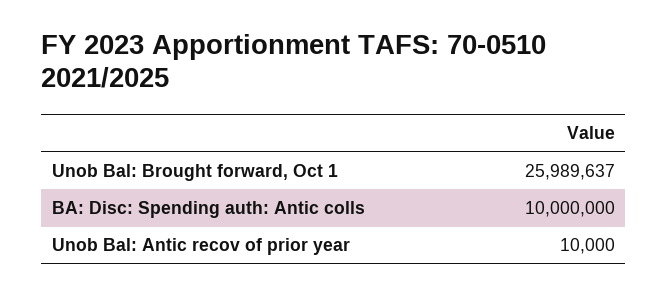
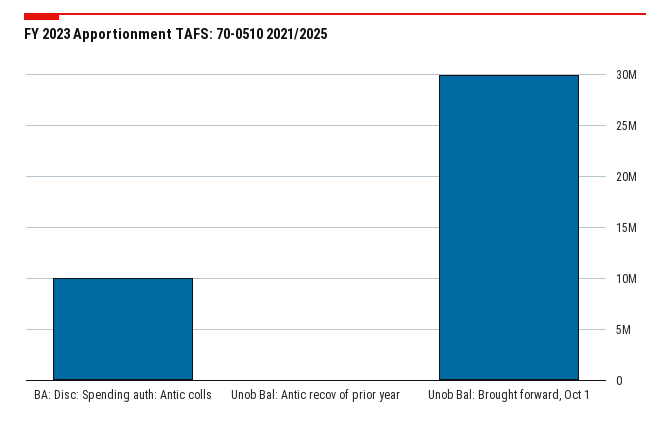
Unob Bal: Brought forward, Oct 1: 25989637 -> 30000000

